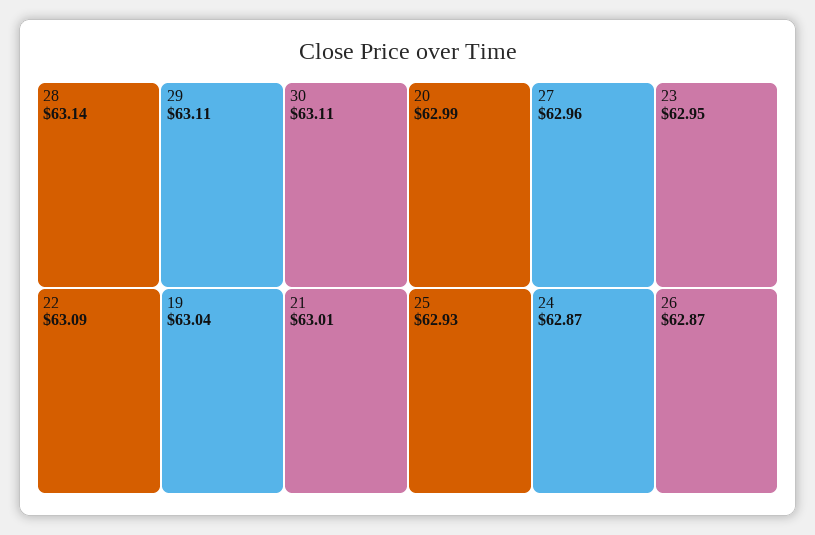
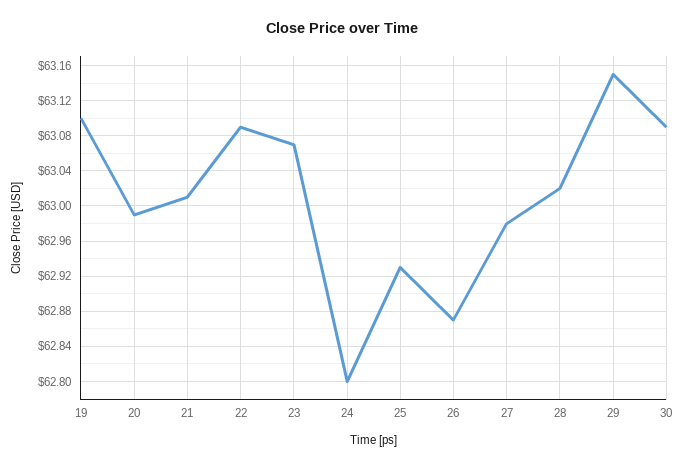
28: 63.14 -> 63.02
29: 63.11 -> 63.15
30: 63.11 -> 63.09
19: 63.04 -> 63.1
27: 62.96 -> 62.98
23: 62.95 -> 63.07
24: 62.87 -> 62.8

